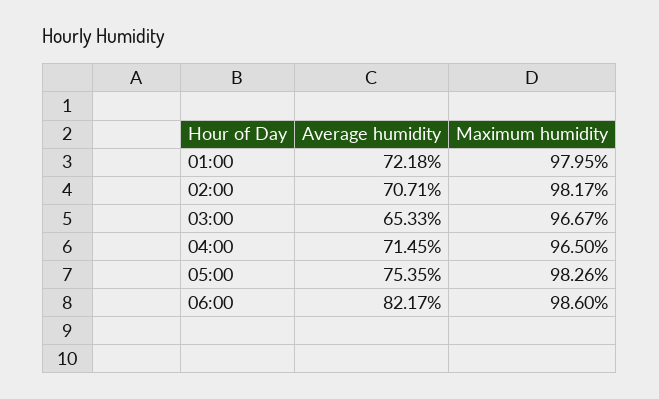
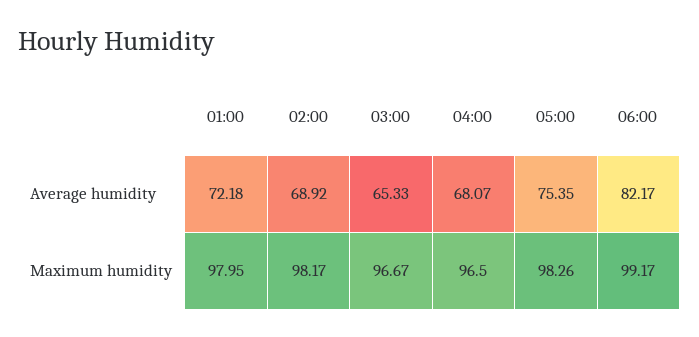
Average humidity, 02:00: 70.71 -> 68.92
Average humidity, 04:00: 71.45 -> 68.07
Maximum humidity, 06:00: 98.6 -> 99.17

